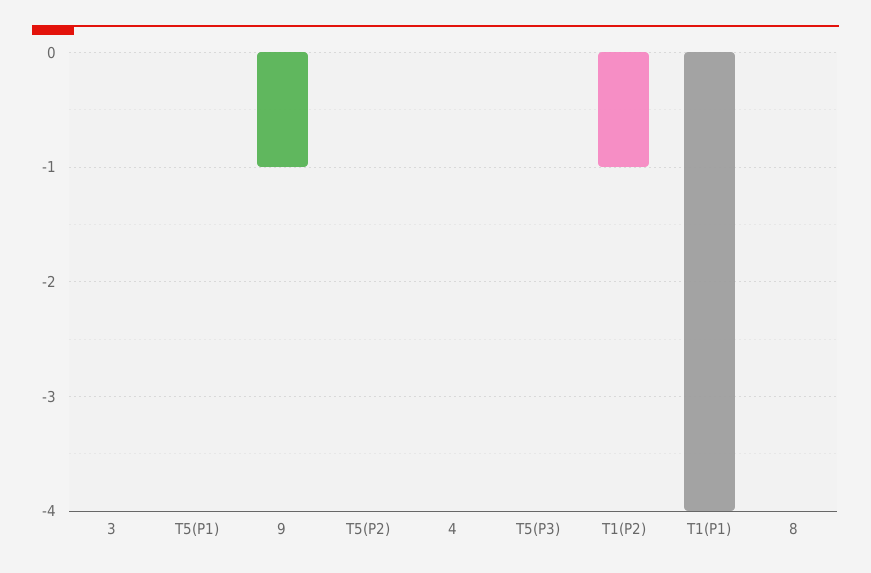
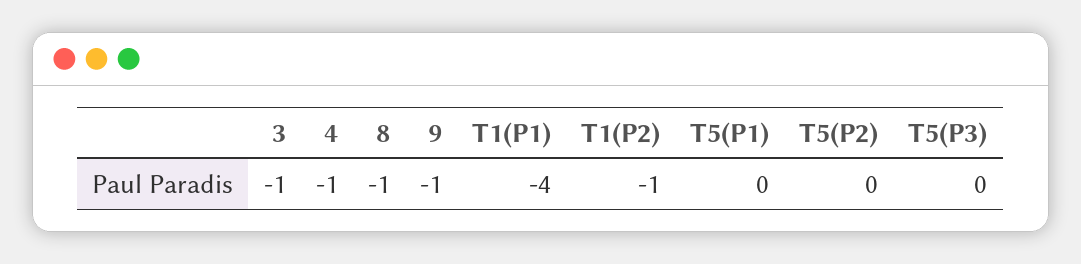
3: 0 -> -1
4: 0 -> -1
8: 0 -> -1

